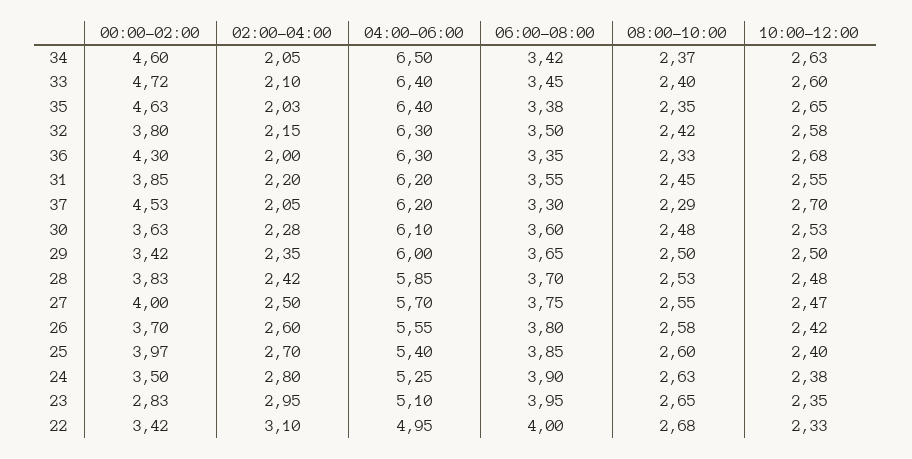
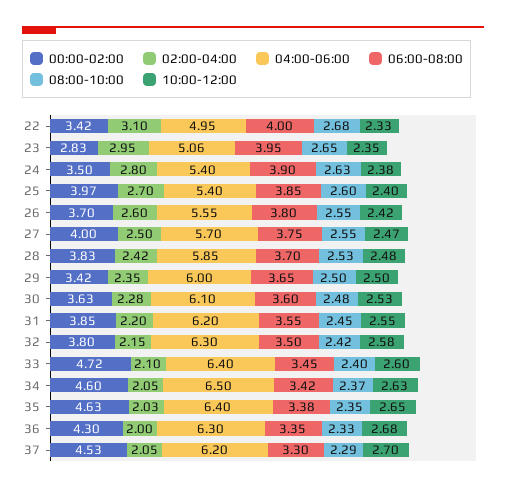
08:00-10:00, 26: 2.58 -> 2.55
04:00-06:00, 24: 5.25 -> 5.4
04:00-06:00, 23: 5.1 -> 5.06

